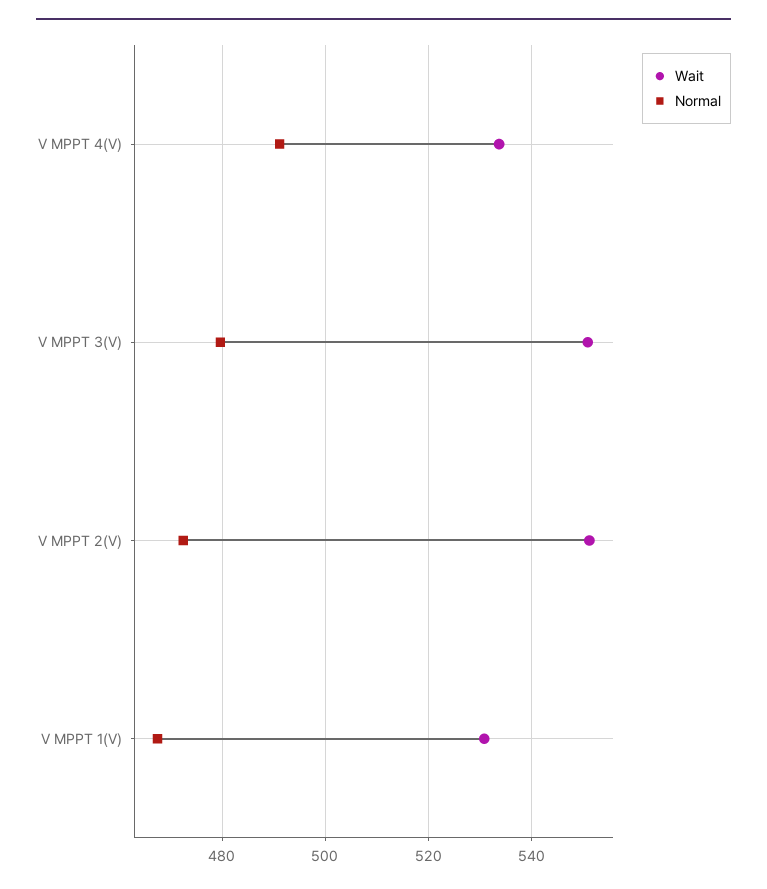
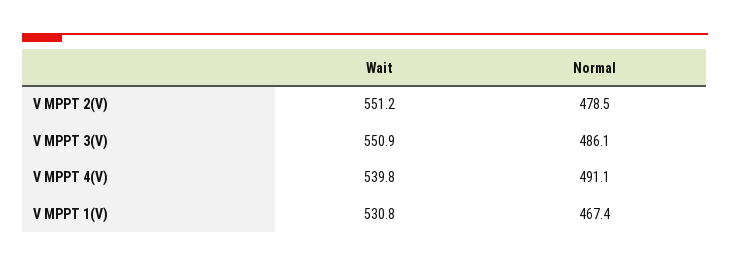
Wait, V MPPT 4(V): 534 -> 539.8
Normal, V MPPT 3(V): 480 -> 486.1
Normal, V MPPT 2(V): 472 -> 478.5

